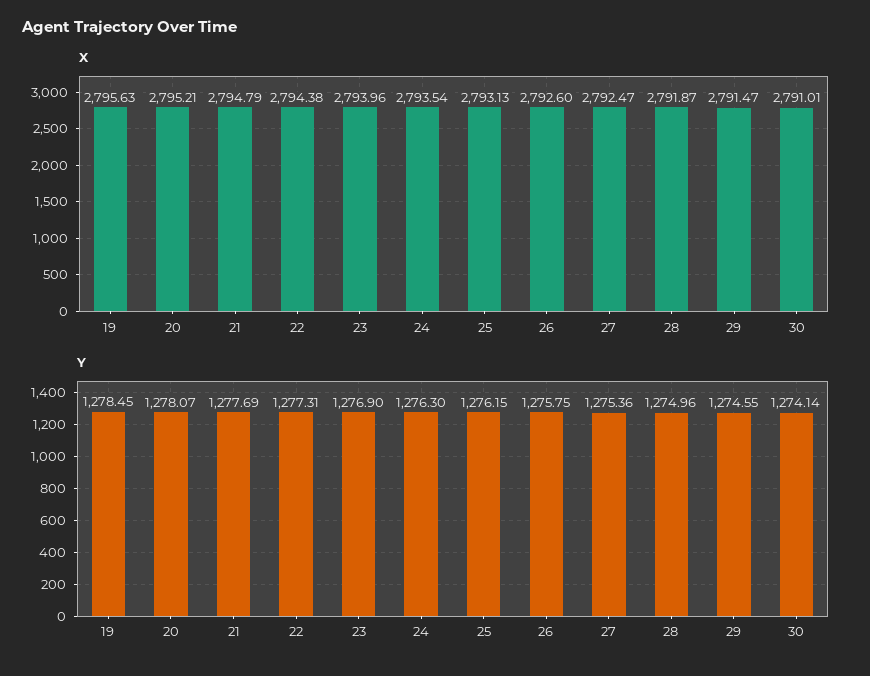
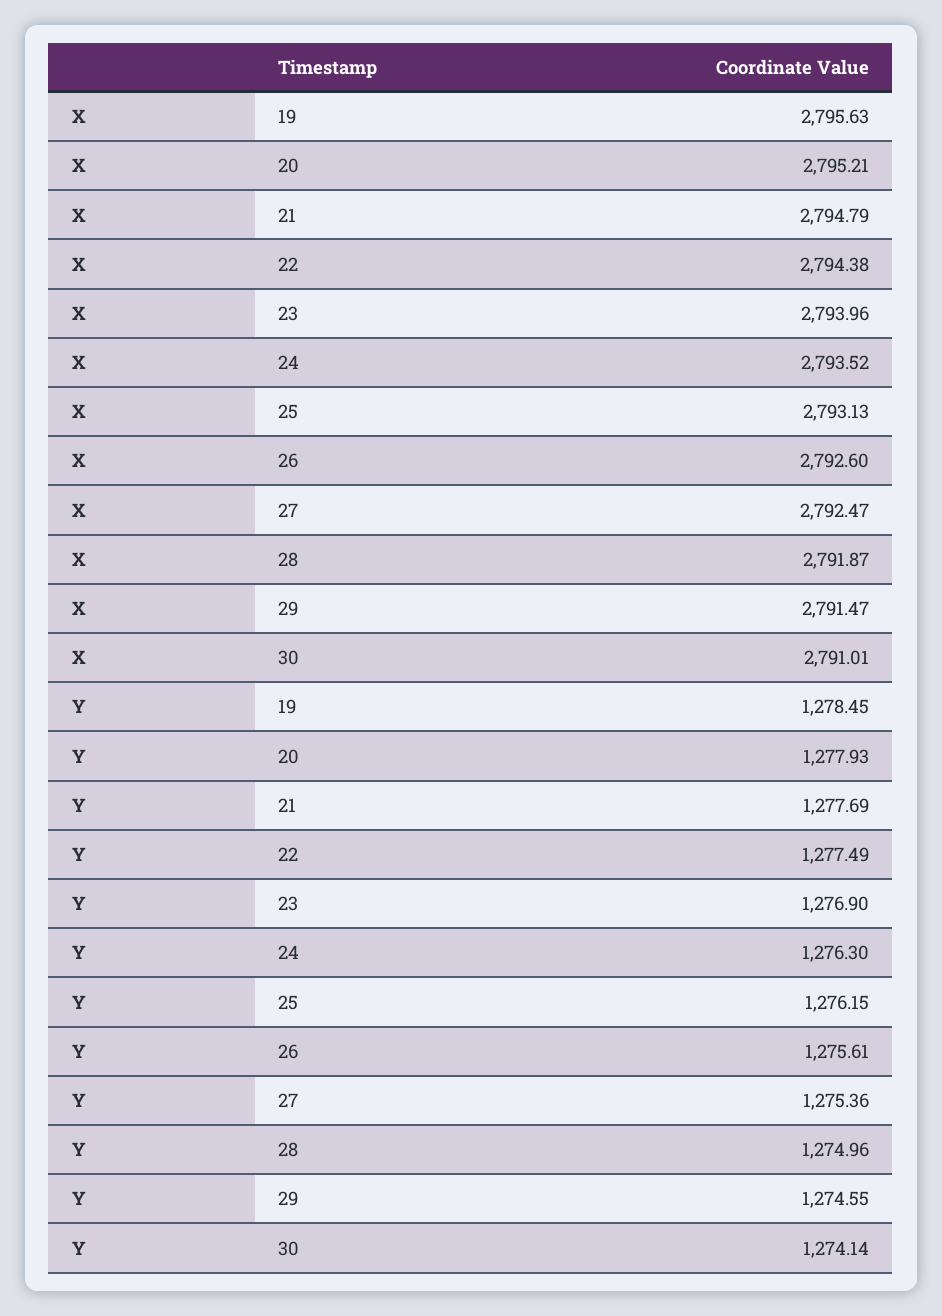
X, 24: 2793.54 -> 2793.52
Y, 20: 1278.07 -> 1277.93
Y, 22: 1277.31 -> 1277.49
Y, 26: 1275.75 -> 1275.61

